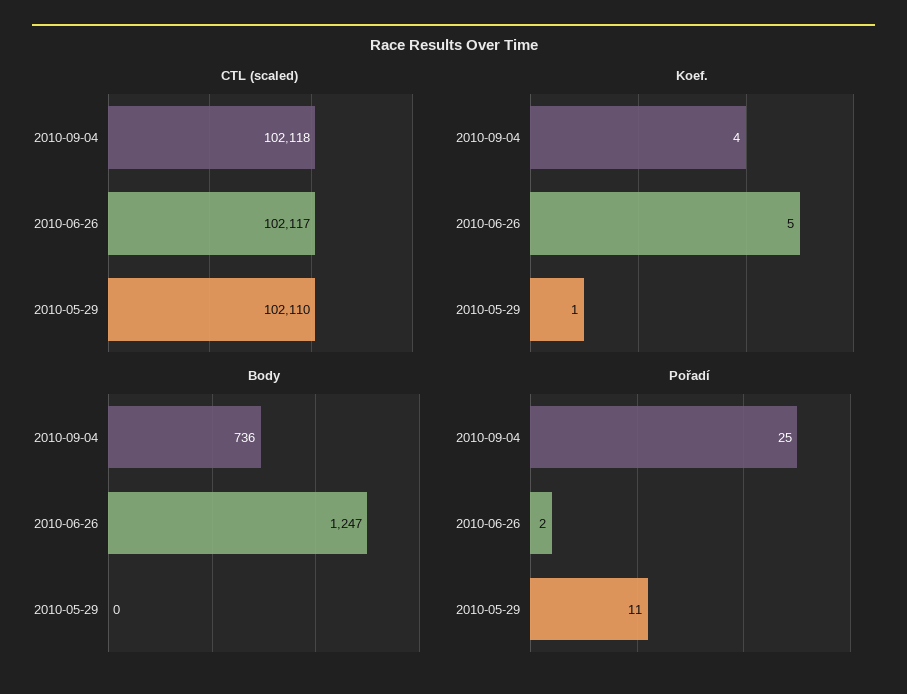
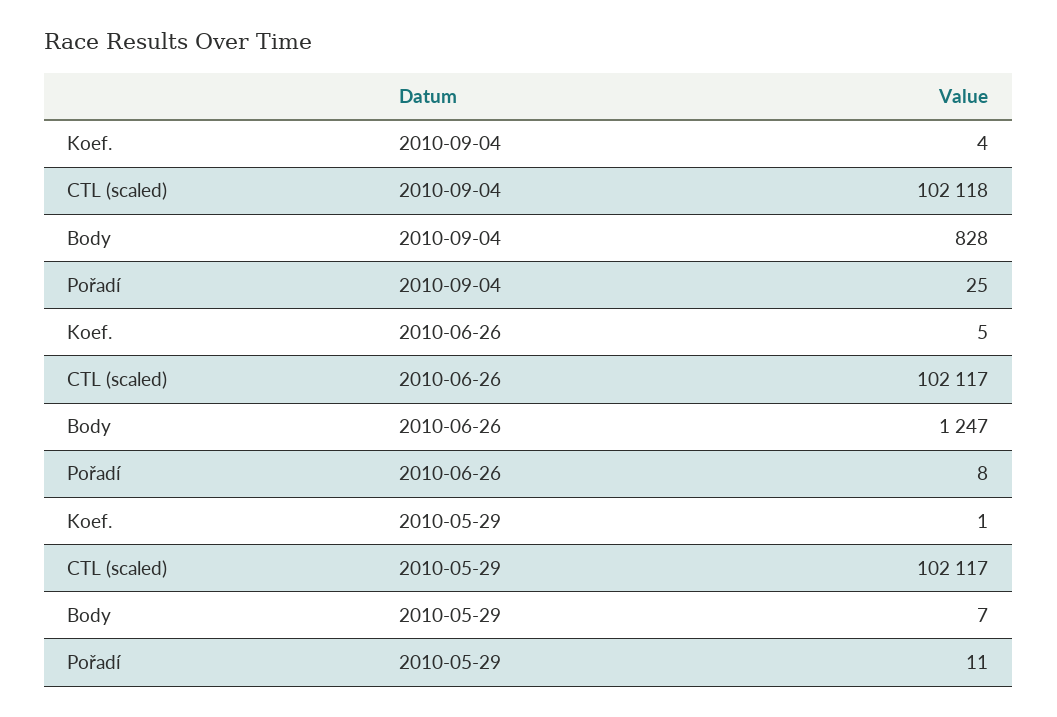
CTL (scaled), 2010-05-29: 102110 -> 102117
Body, 2010-09-04: 736 -> 828
Body, 2010-05-29: 0 -> 7
Pořadí, 2010-06-26: 2 -> 8

